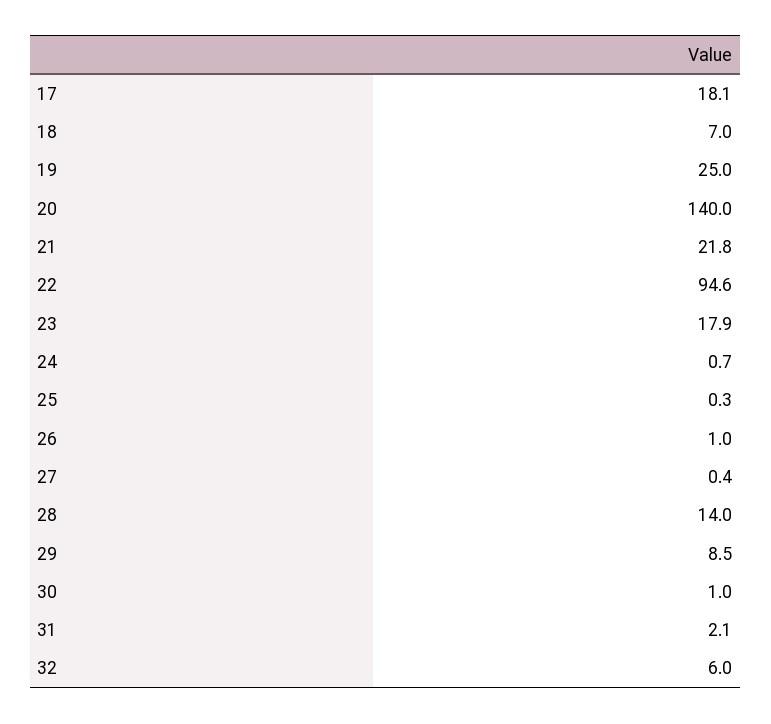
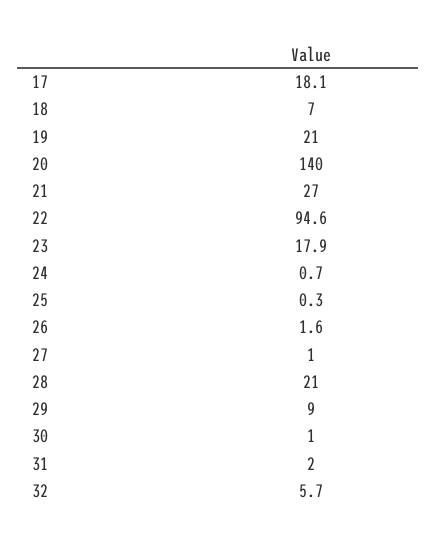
19: 25 -> 21
21: 21.8 -> 27
26: 1 -> 1.6
27: 0.4 -> 1
28: 14 -> 21
29: 8.5 -> 9
31: 2.1 -> 2
32: 6 -> 5.7

